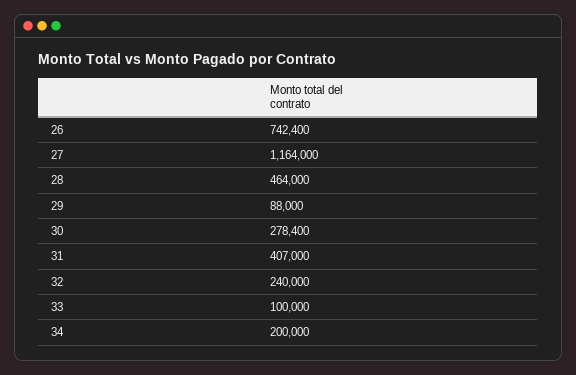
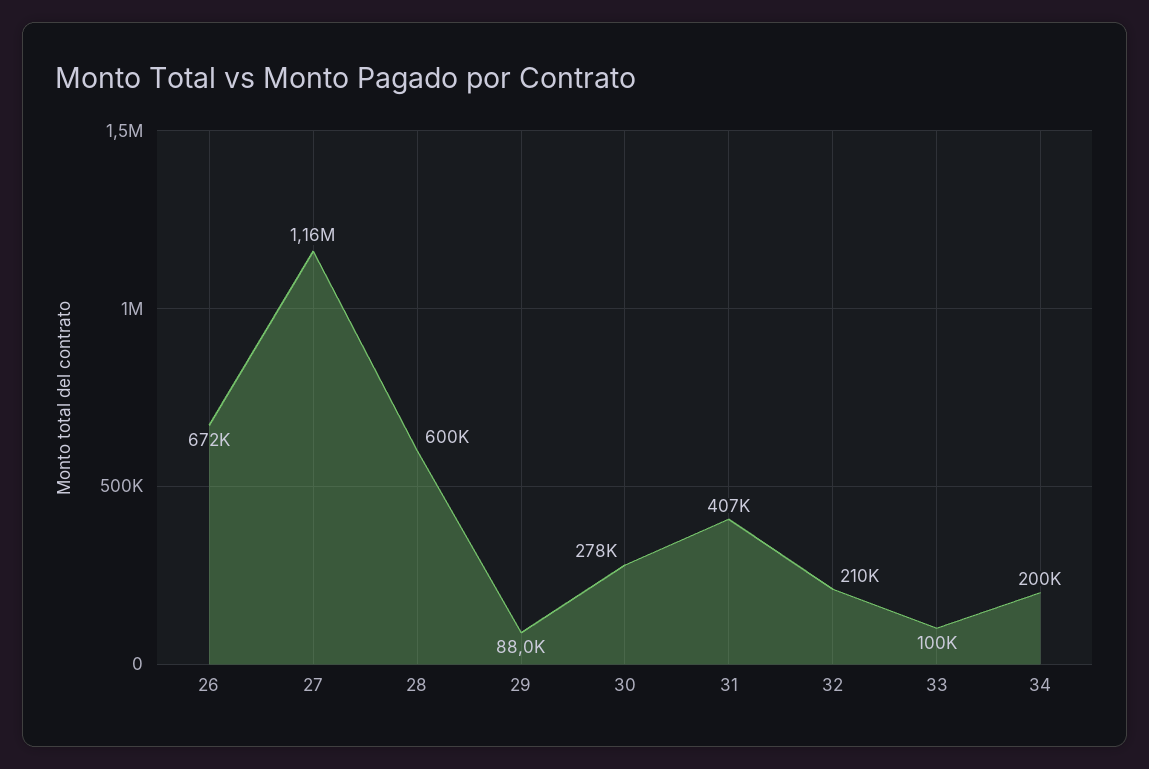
26: 742400 -> 672000
28: 464000 -> 600000
32: 240000 -> 210000

